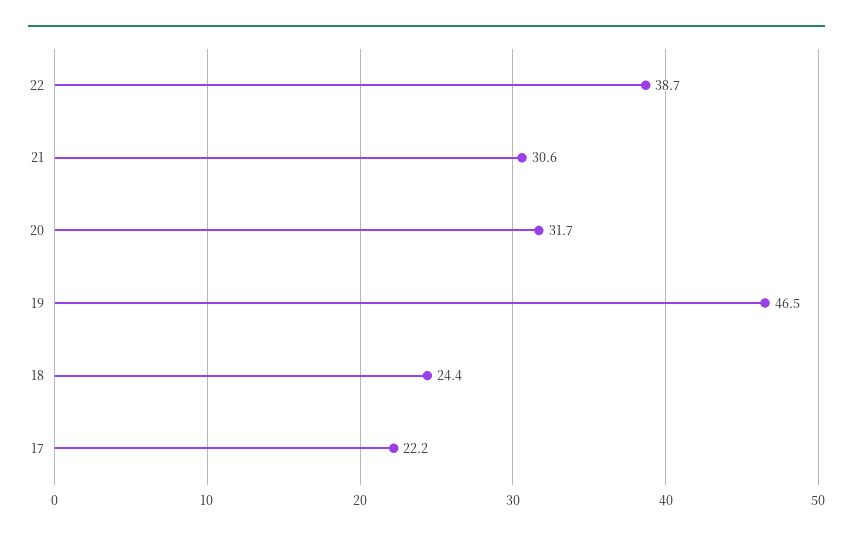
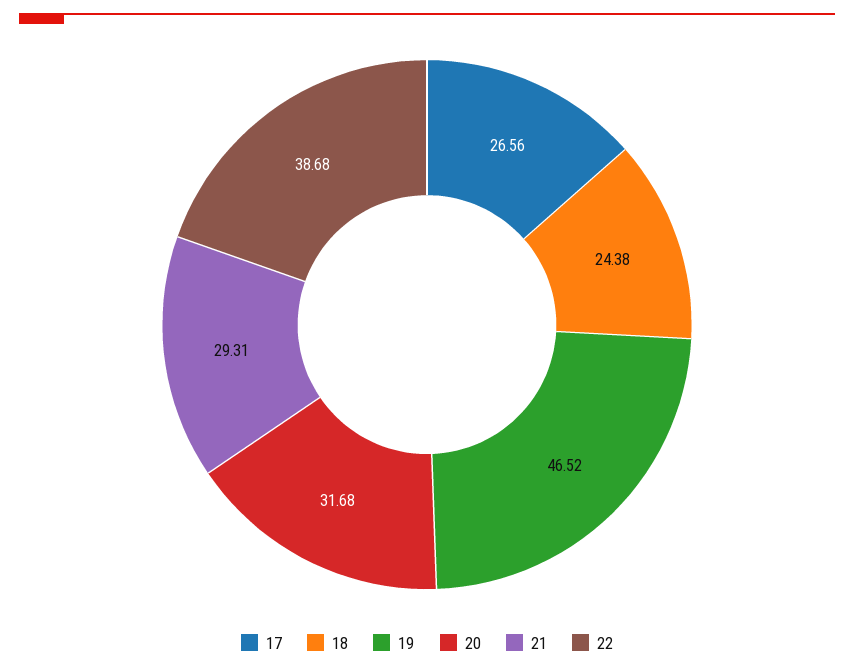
21: 30.6 -> 29.31
17: 22.2 -> 26.56

